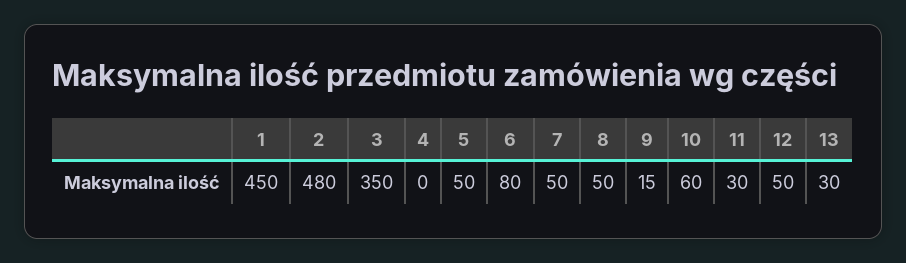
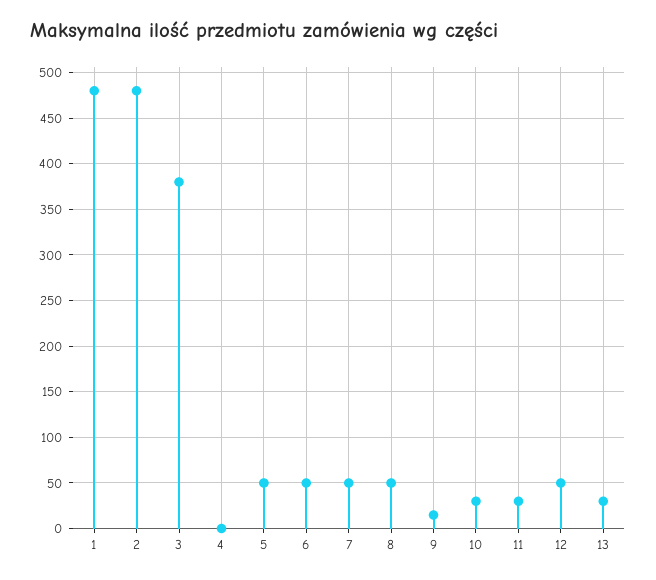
1: 450 -> 480
3: 350 -> 380
6: 80 -> 50
10: 60 -> 30

